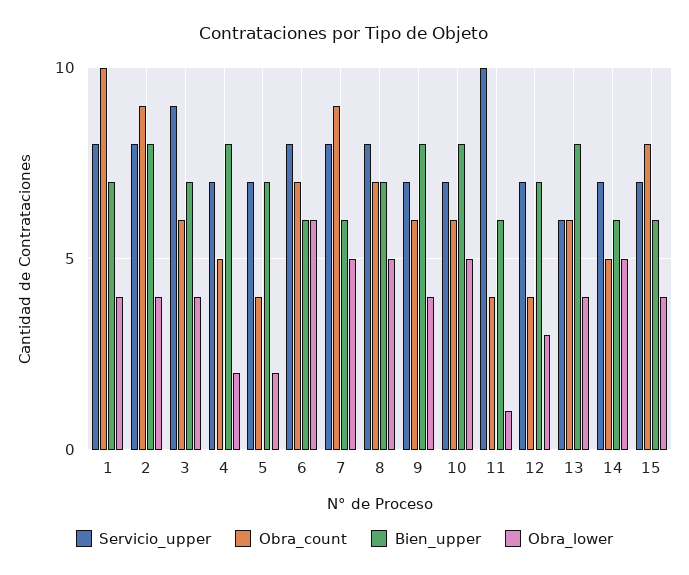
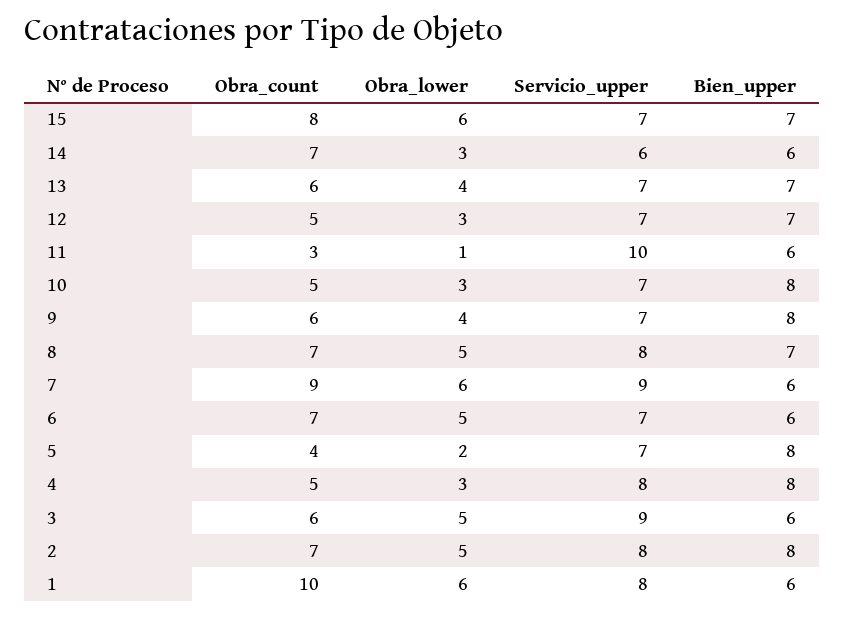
Bien_upper, 1: 7 -> 6
Obra_lower, 1: 4 -> 6
Obra_count, 2: 9 -> 7
Obra_lower, 2: 4 -> 5
Bien_upper, 3: 7 -> 6
Obra_lower, 3: 4 -> 5
Servicio_upper, 4: 7 -> 8
Obra_lower, 4: 2 -> 3
Bien_upper, 5: 7 -> 8
Servicio_upper, 6: 8 -> 7
Obra_lower, 6: 6 -> 5
Servicio_upper, 7: 8 -> 9
Obra_lower, 7: 5 -> 6
Obra_count, 10: 6 -> 5
Obra_lower, 10: 5 -> 3
Obra_count, 11: 4 -> 3
Obra_count, 12: 4 -> 5
Servicio_upper, 13: 6 -> 7
Bien_upper, 13: 8 -> 7
Servicio_upper, 14: 7 -> 6
Obra_count, 14: 5 -> 7
Obra_lower, 14: 5 -> 3
Bien_upper, 15: 6 -> 7
Obra_lower, 15: 4 -> 6

